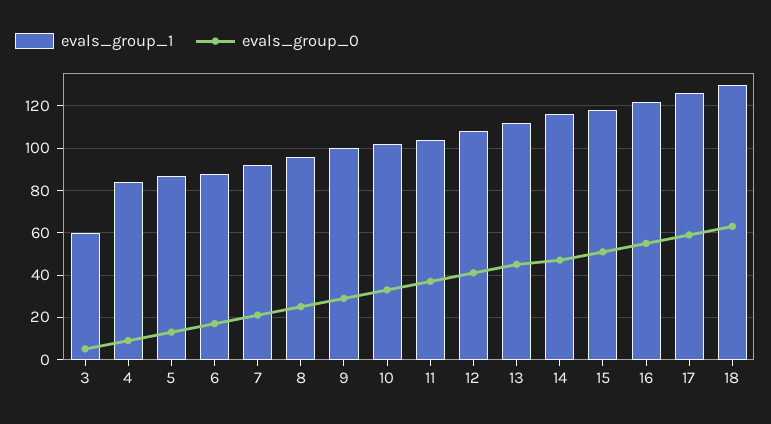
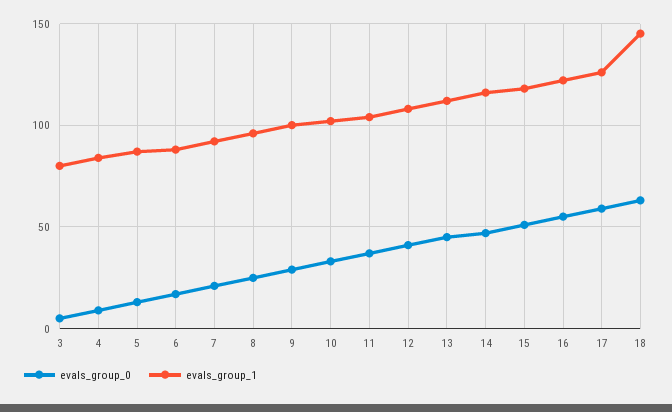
evals_group_1, 3: 60 -> 80
evals_group_1, 18: 130 -> 145

